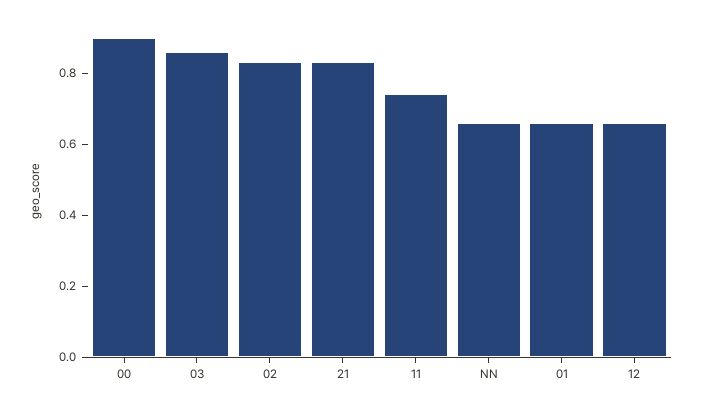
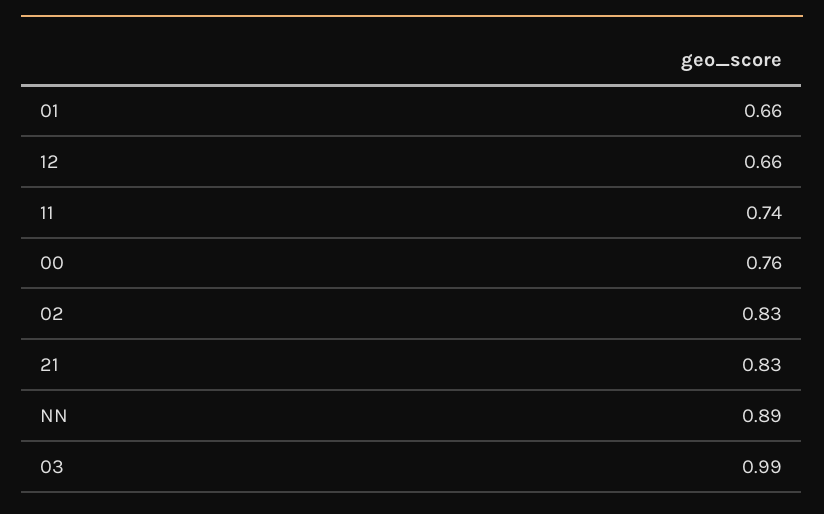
00: 0.9 -> 0.76
03: 0.85 -> 0.99
NN: 0.65 -> 0.89

